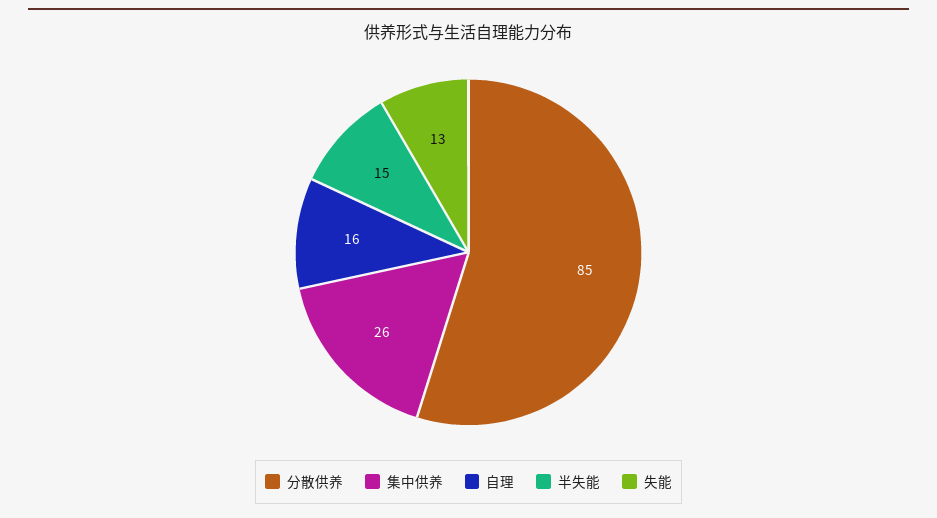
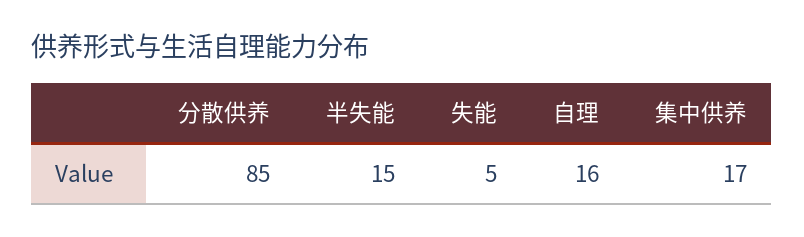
集中供养: 26 -> 17
失能: 13 -> 5

